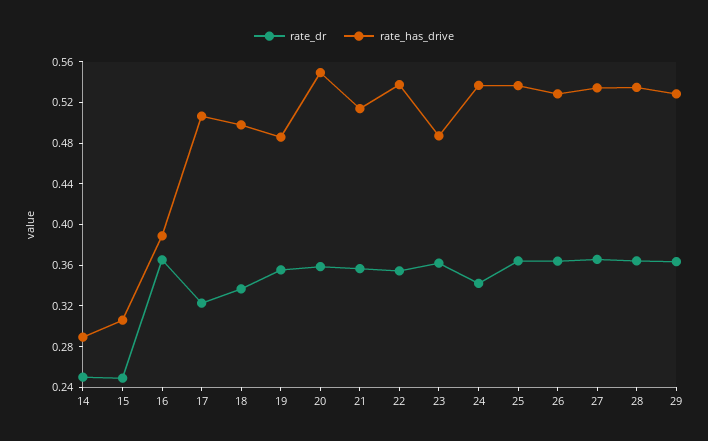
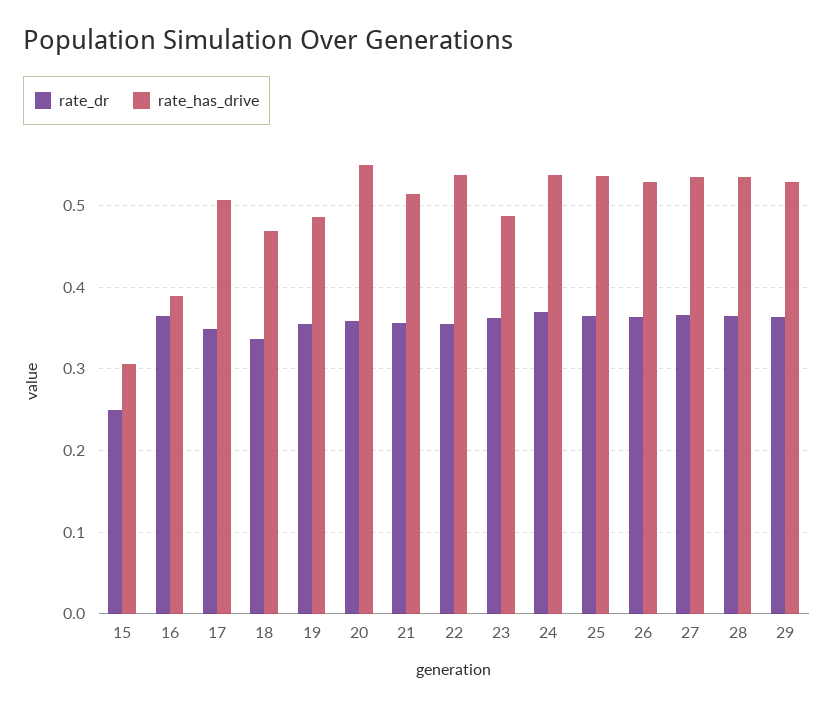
rate_dr, 14: 0.25 -> none
rate_has_drive, 14: 0.29 -> none
rate_dr, 17: 0.32 -> 0.35
rate_has_drive, 18: 0.5 -> 0.47
rate_dr, 24: 0.34 -> 0.37

